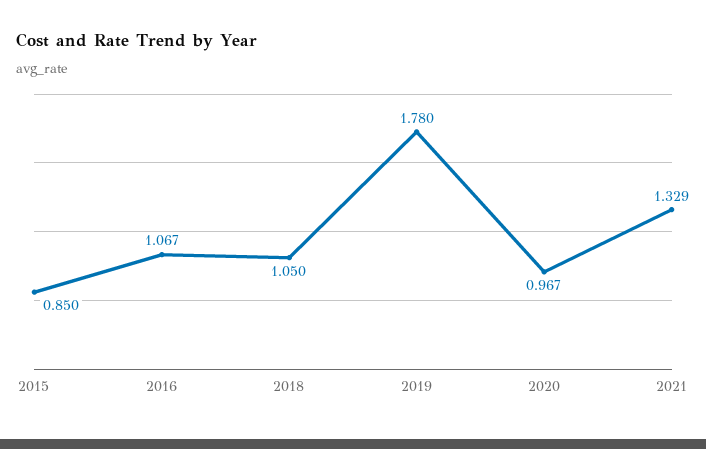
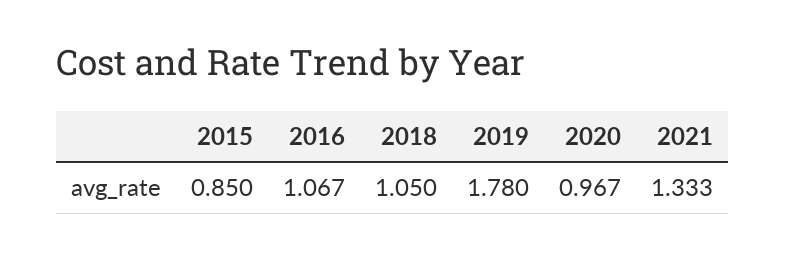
2021: 1.329 -> 1.333

